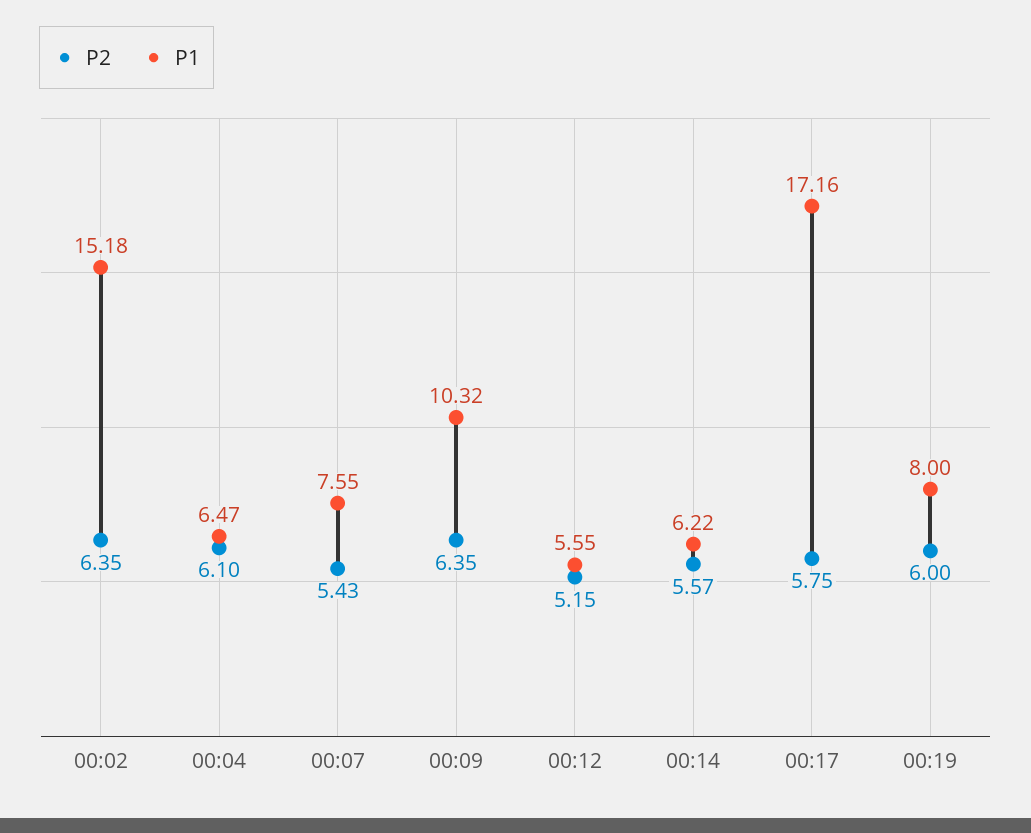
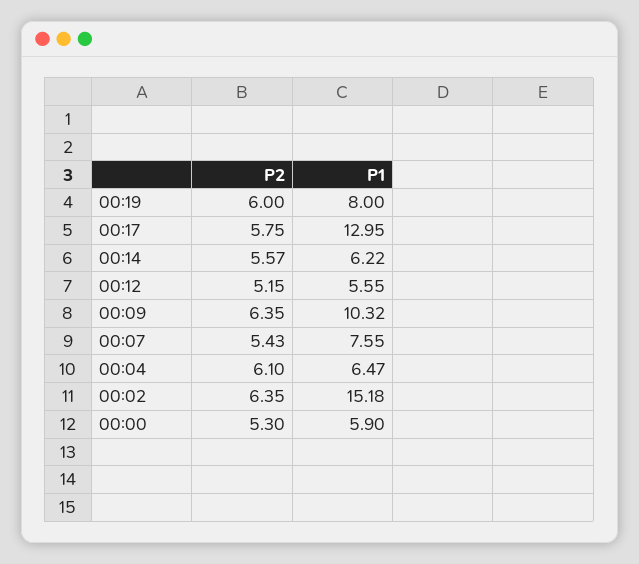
P1, 00:17: 17.16 -> 12.95
P2, 00:00: none -> 5.3
P1, 00:00: none -> 5.9

